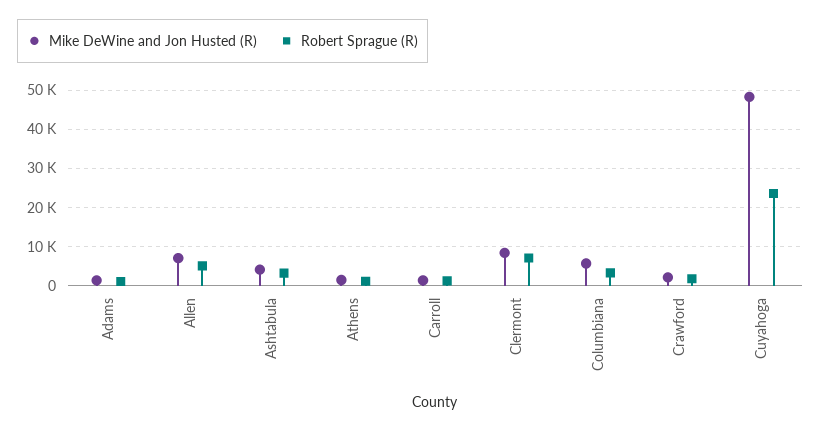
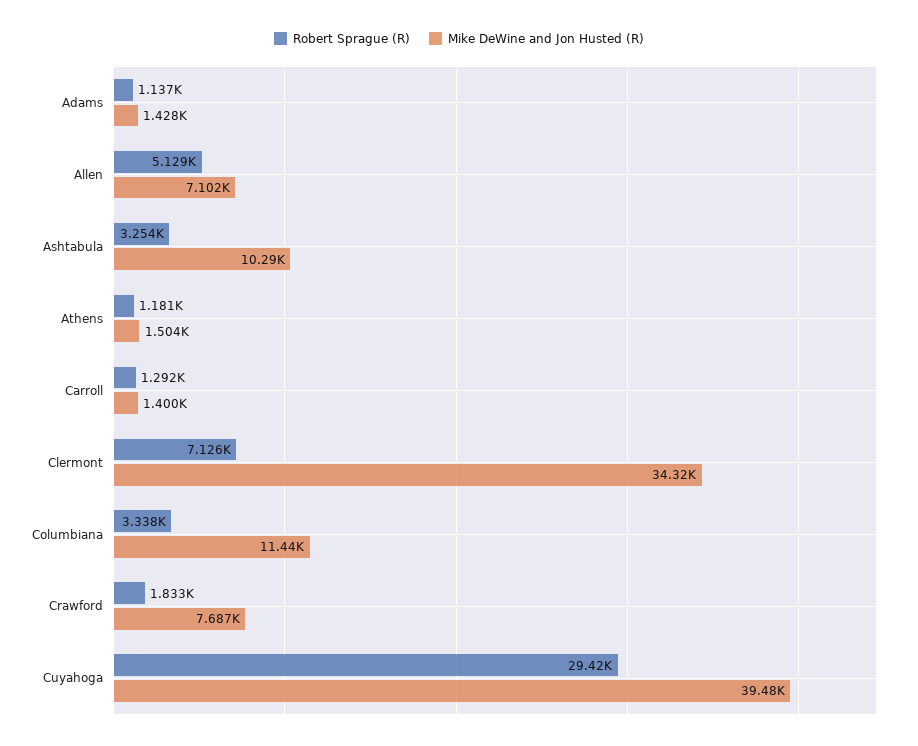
Mike DeWine and Jon Husted (R), Ashtabula: 4000 -> 10290
Mike DeWine and Jon Husted (R), Clermont: 8000 -> 34320
Mike DeWine and Jon Husted (R), Columbiana: 6000 -> 11440
Mike DeWine and Jon Husted (R), Crawford: 2000 -> 7687
Mike DeWine and Jon Husted (R), Cuyahoga: 48000 -> 39480
Robert Sprague (R), Cuyahoga: 24000 -> 29420

